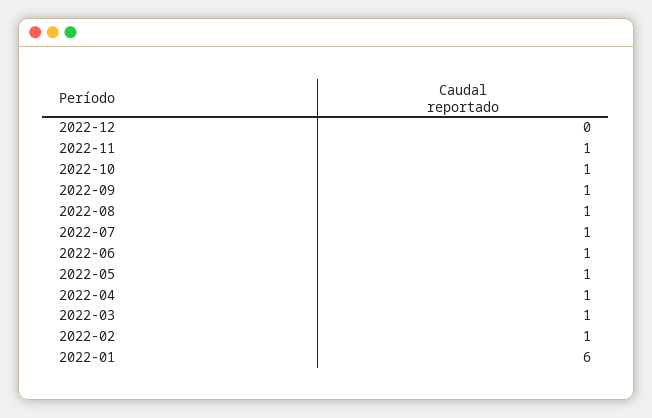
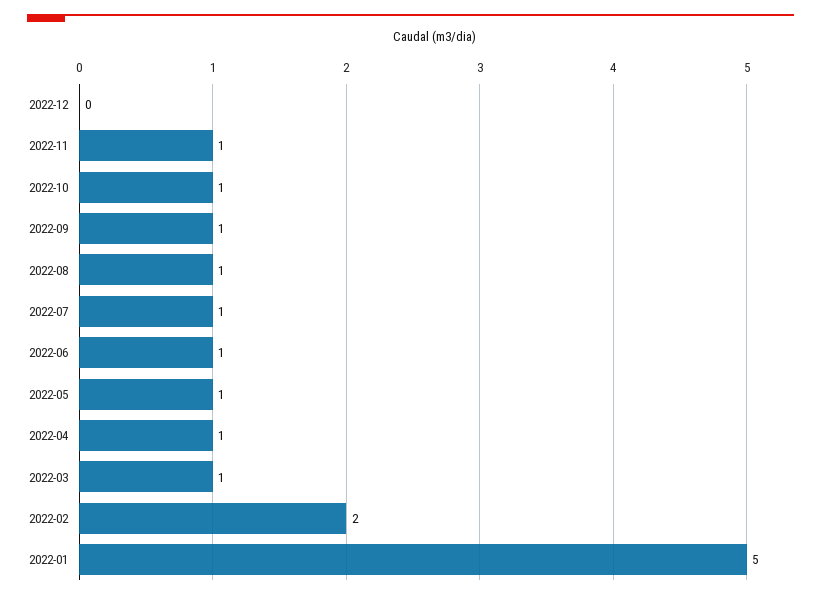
2022-02: 1 -> 2
2022-01: 6 -> 5

